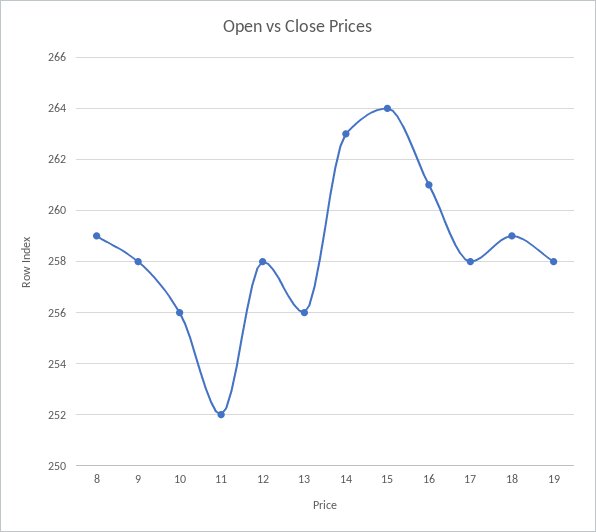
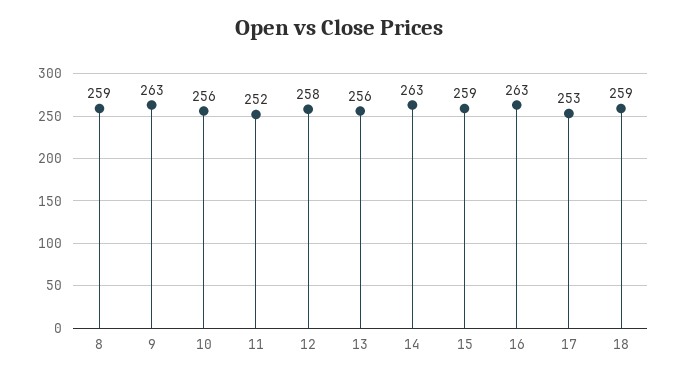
9: 258 -> 263
15: 264 -> 259
16: 261 -> 263
17: 258 -> 253
19: 258 -> none

